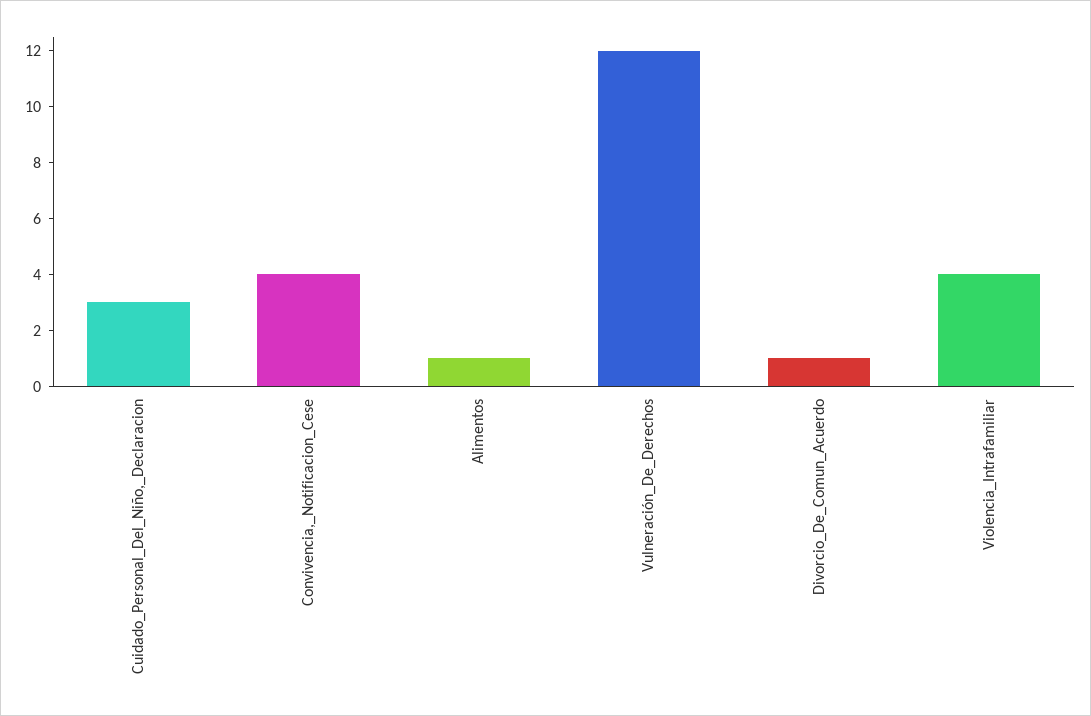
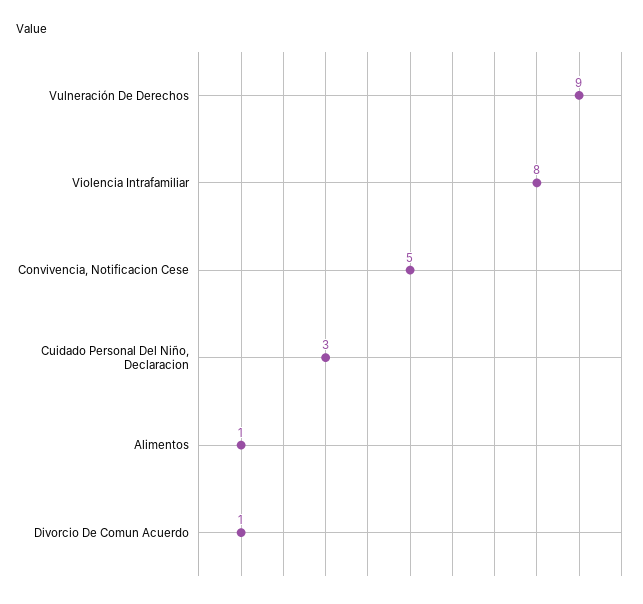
Convivencia,_Notificacion_Cese: 4 -> 5
Vulneración_De_Derechos: 12 -> 9
Violencia_Intrafamiliar: 4 -> 8

